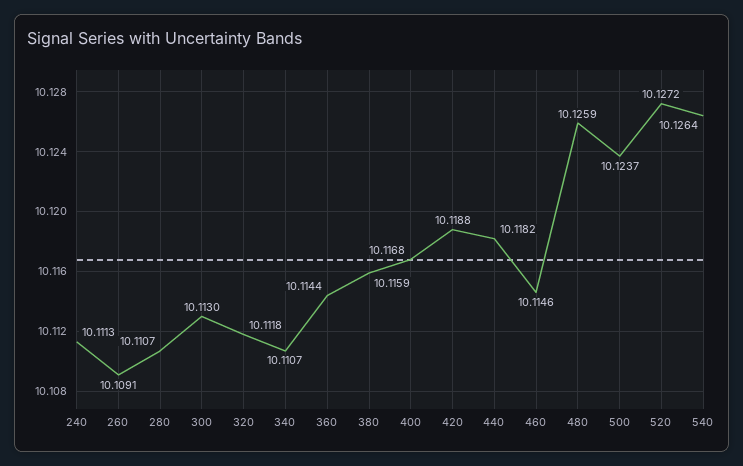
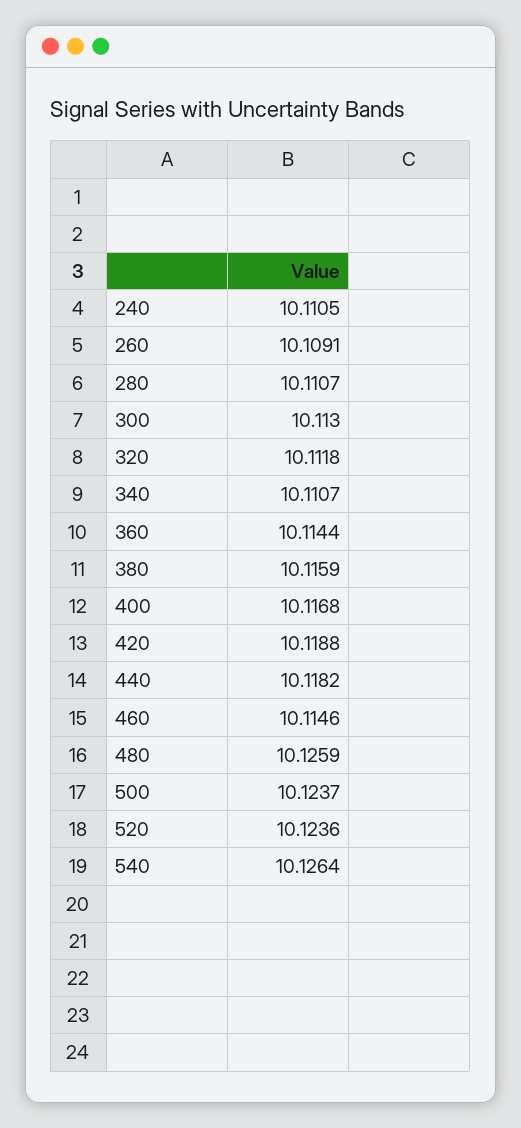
240: 10.1113 -> 10.1105
520: 10.1272 -> 10.1236

